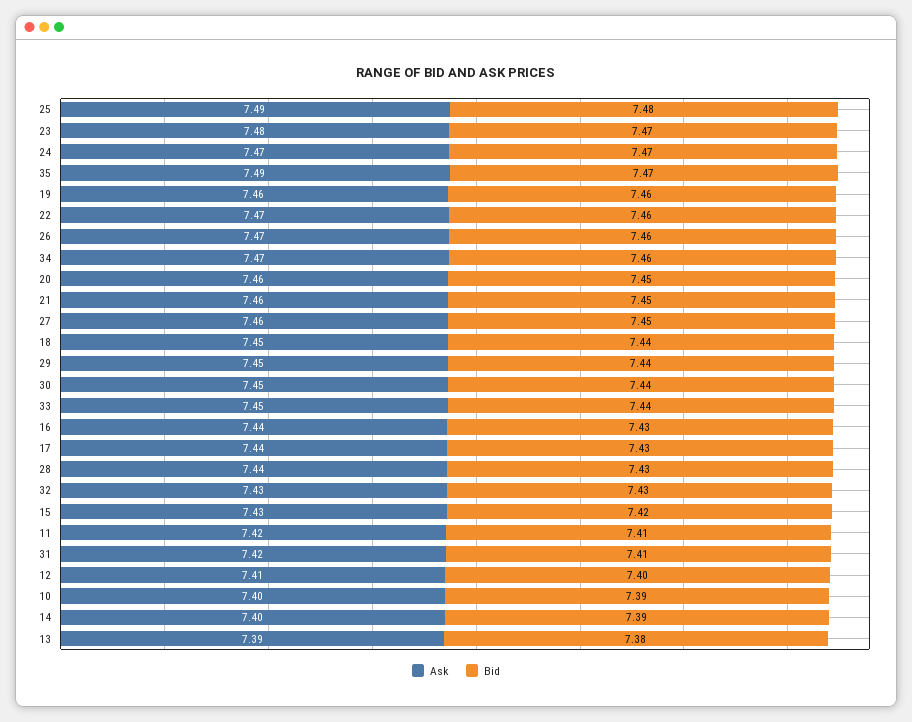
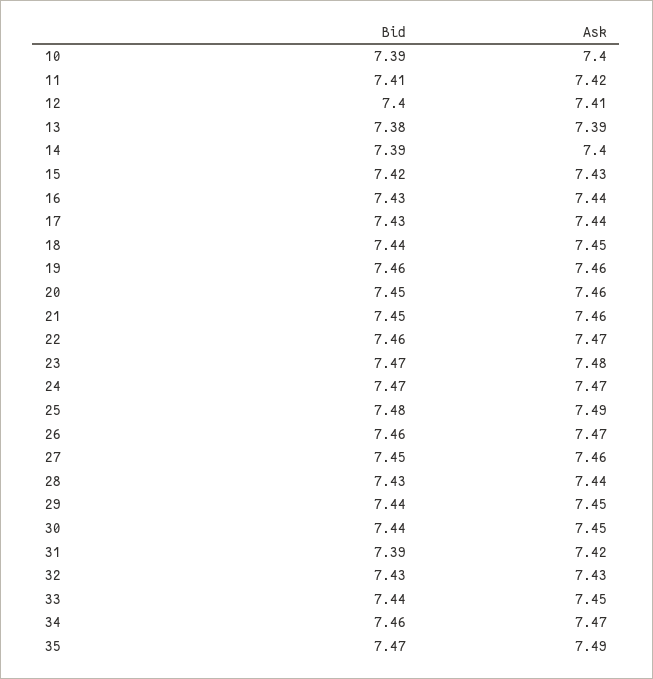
Bid, 31: 7.41 -> 7.39

